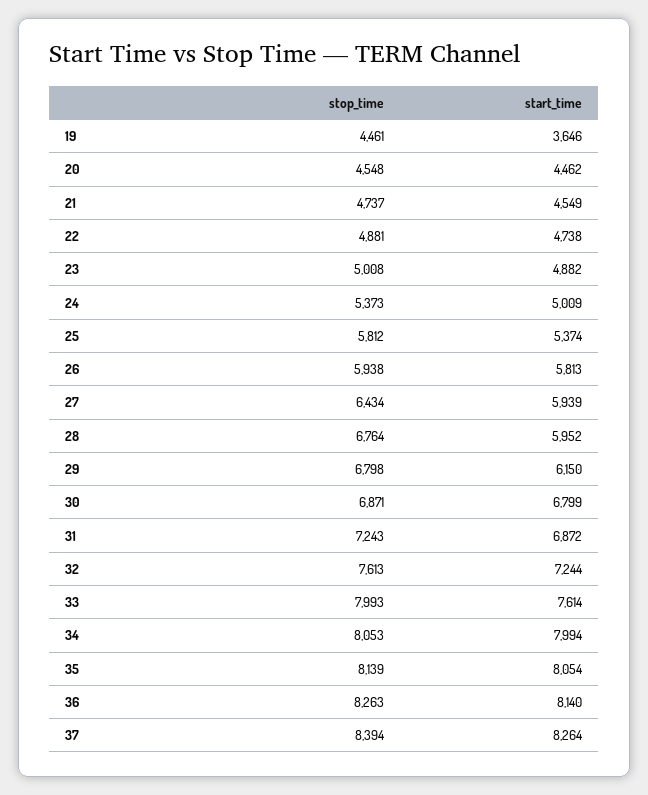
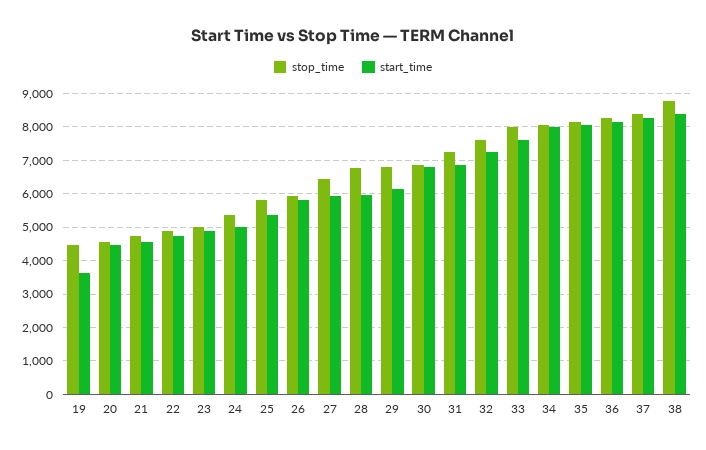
stop_time, 38: none -> 8800
start_time, 38: none -> 8400

